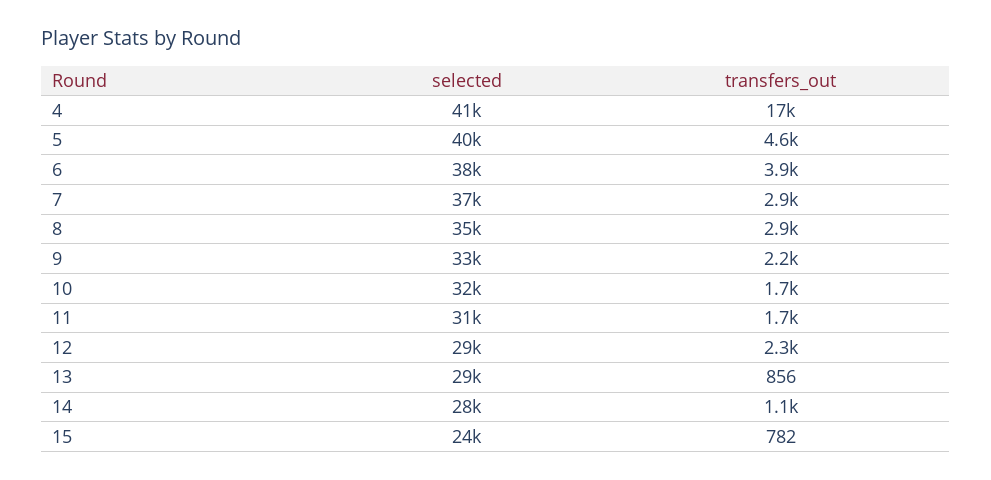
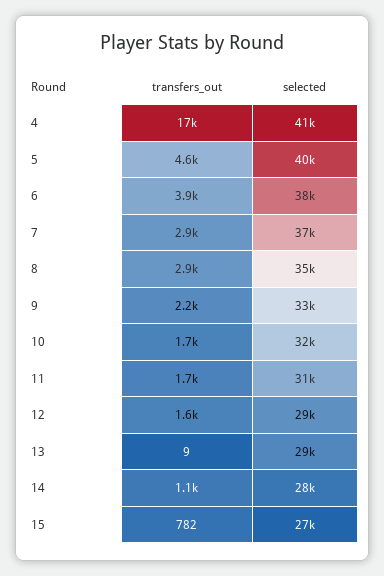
transfers_out, 12: 2300 -> 1600
transfers_out, 13: 856 -> 9
selected, 15: 24000 -> 27000

